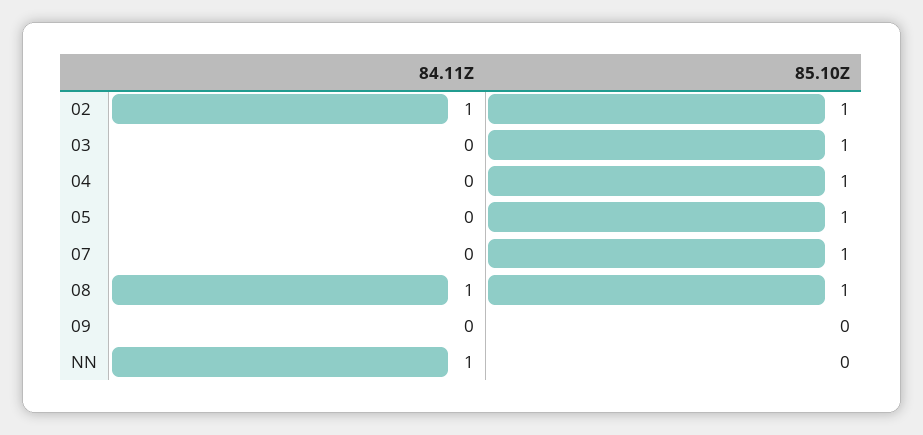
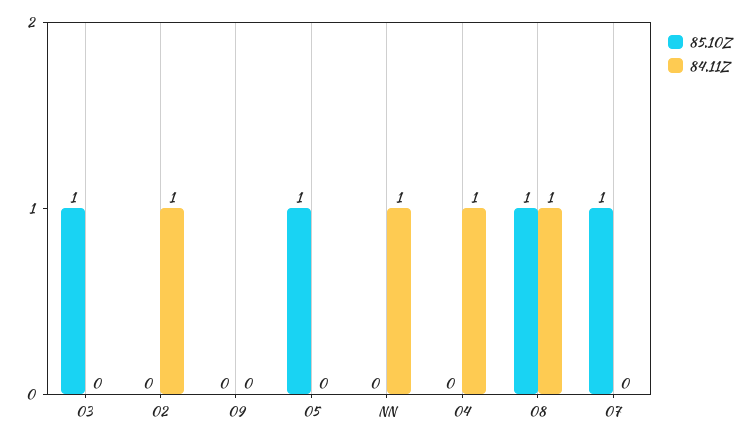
85.10Z, 02: 1 -> 0
84.11Z, 04: 0 -> 1
85.10Z, 04: 1 -> 0

